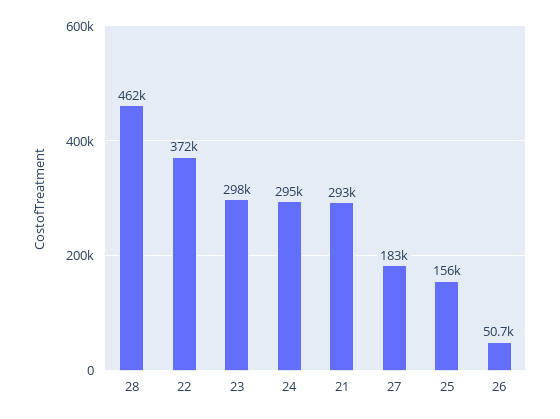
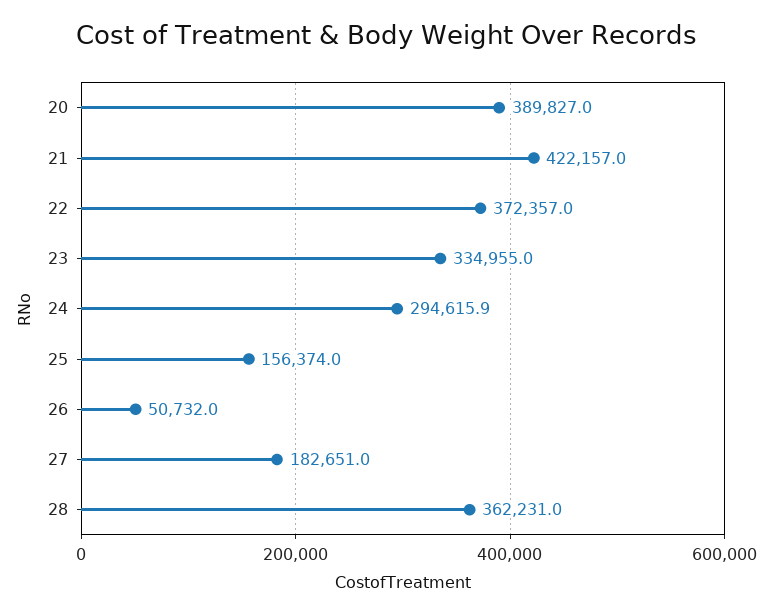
28: 462000 -> 362231
23: 298000 -> 334955
21: 293000 -> 422157
20: none -> 389827

